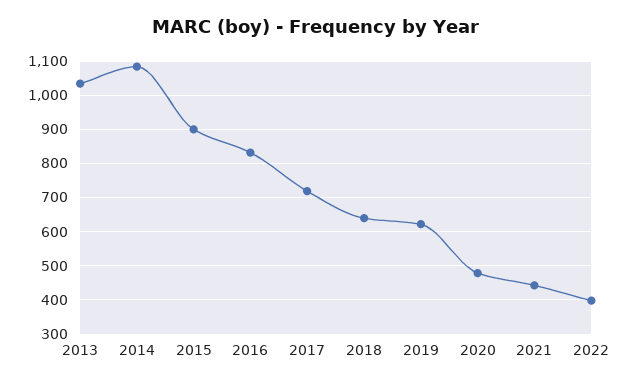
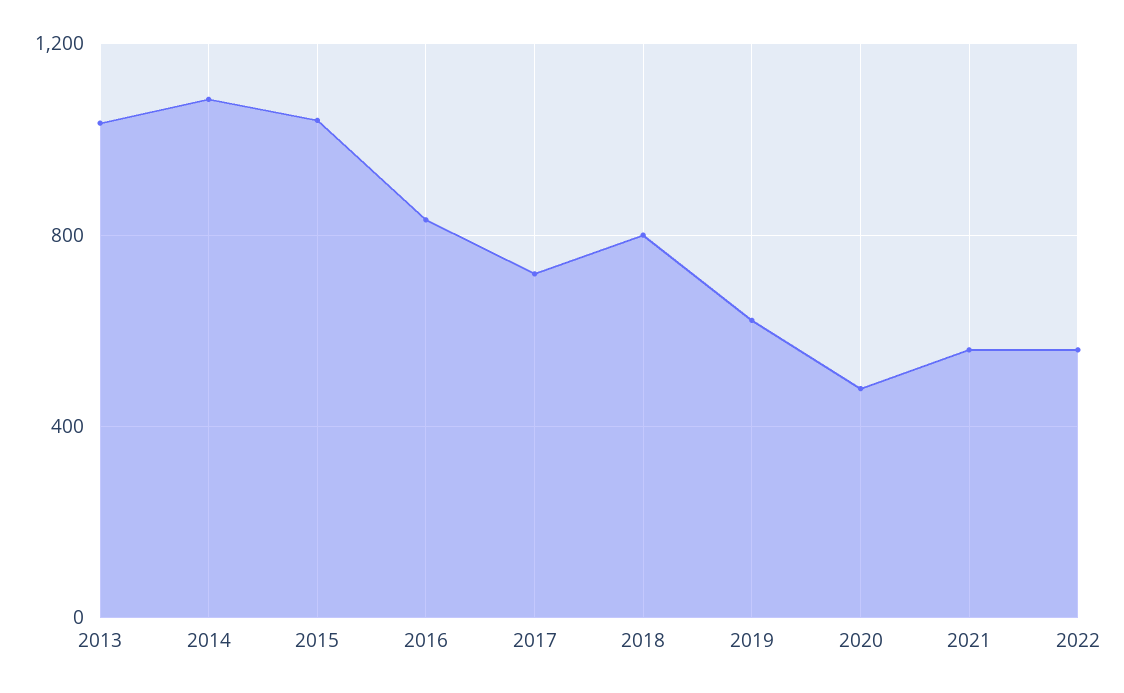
2015: 900 -> 1050
2018: 640 -> 800
2021: 440 -> 550
2022: 400 -> 550

